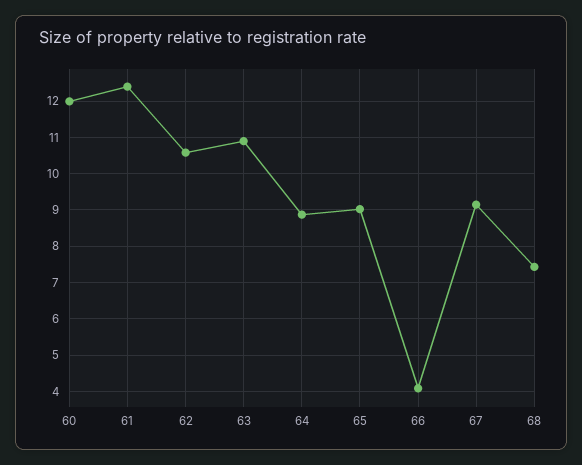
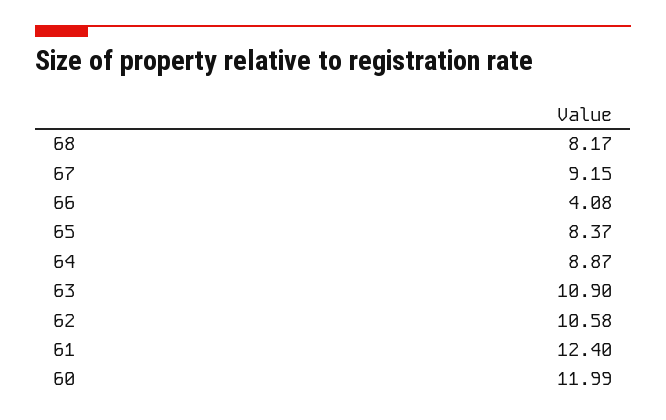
65: 9 -> 8.37
68: 7.4 -> 8.17

